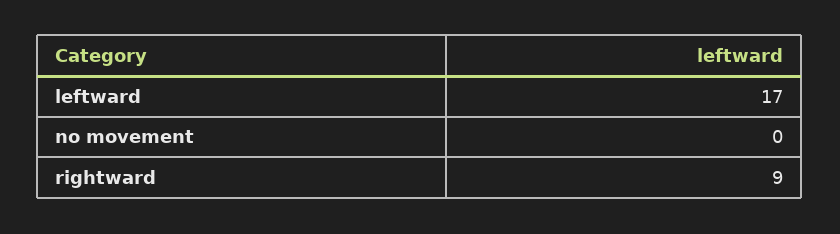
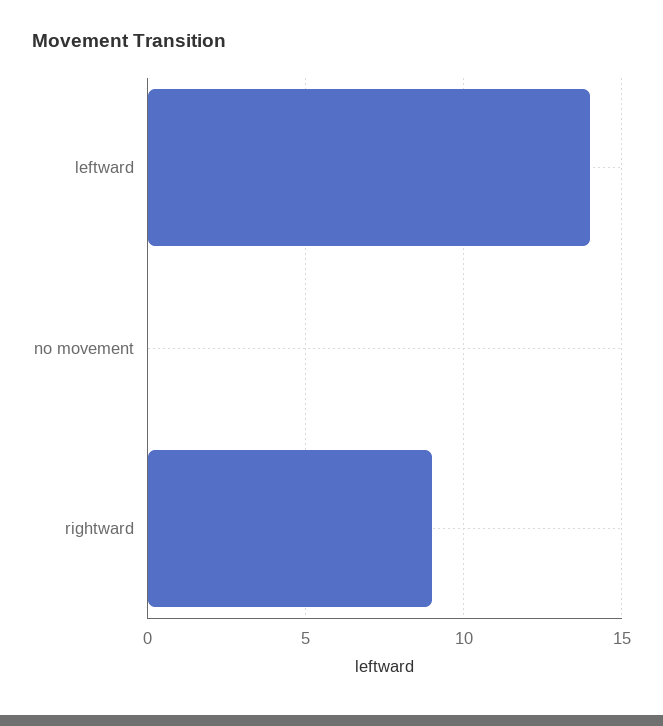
leftward: 17 -> 14

